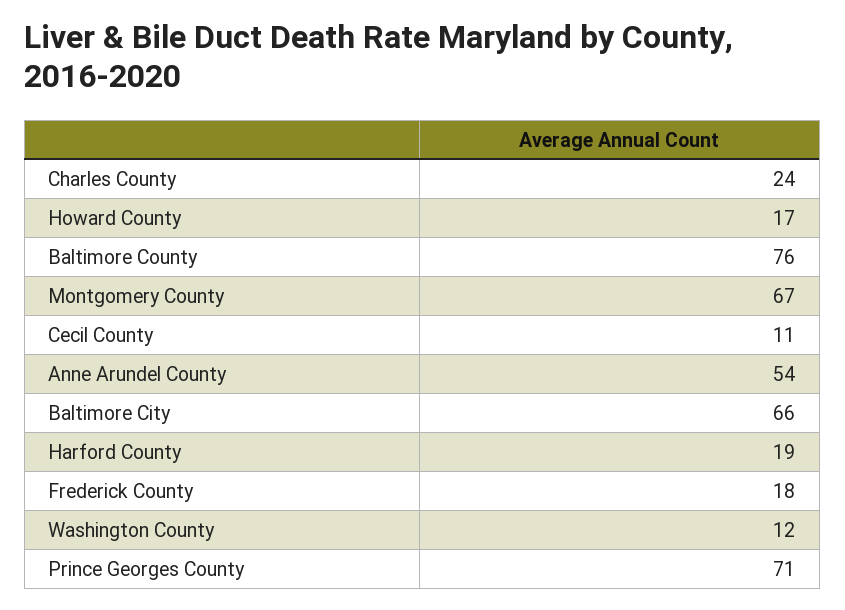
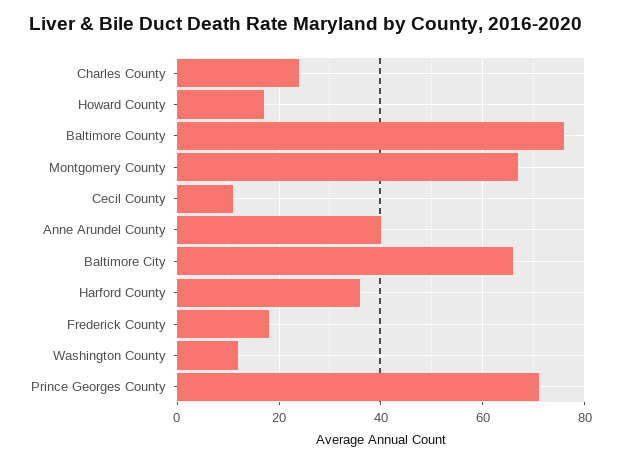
Anne Arundel County: 54 -> 40
Harford County: 19 -> 35

